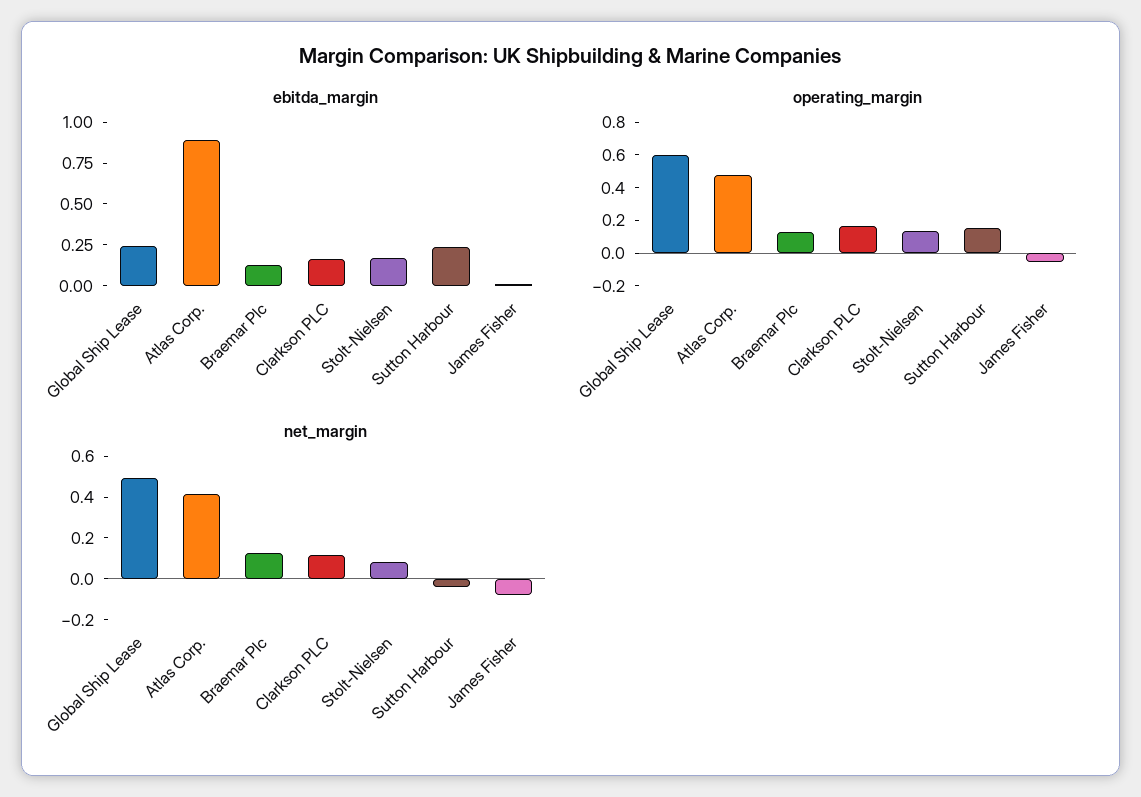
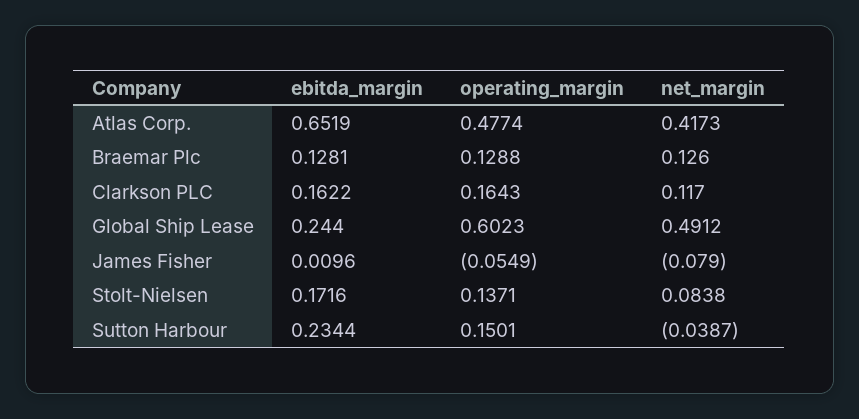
ebitda_margin, Atlas Corp.: 0.9 -> 0.6519

